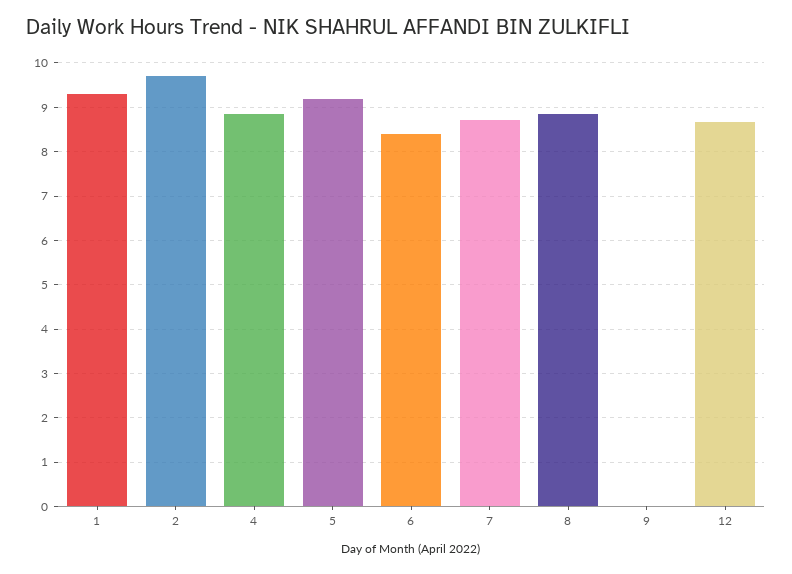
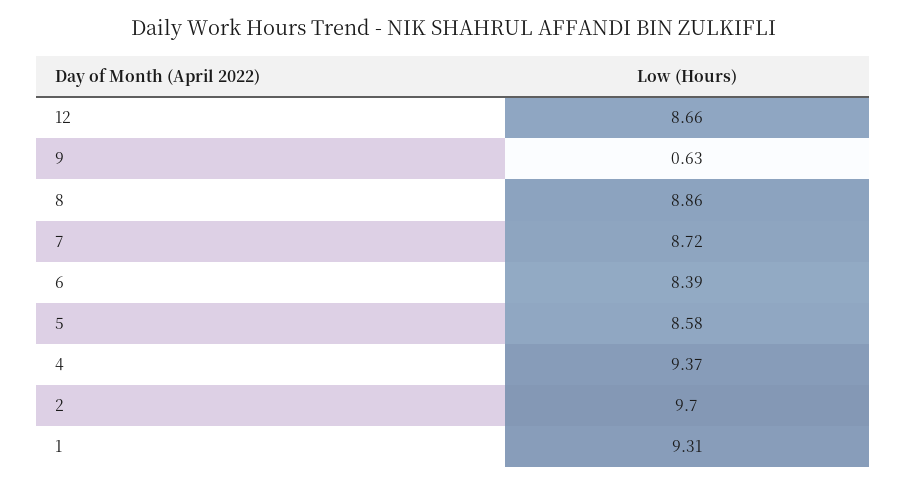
4: 8.8 -> 9.37
5: 9.2 -> 8.58
9: 0 -> 0.63

